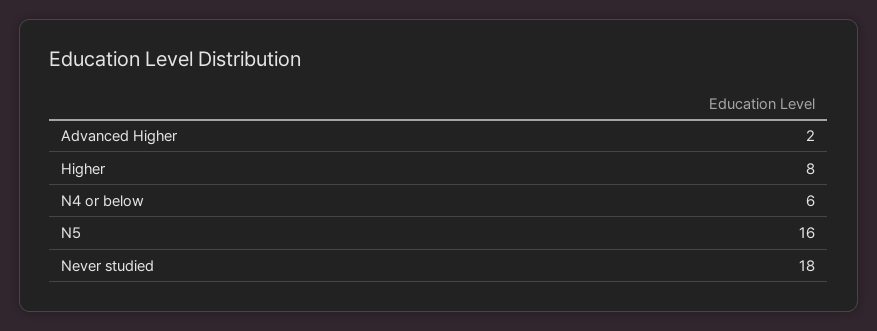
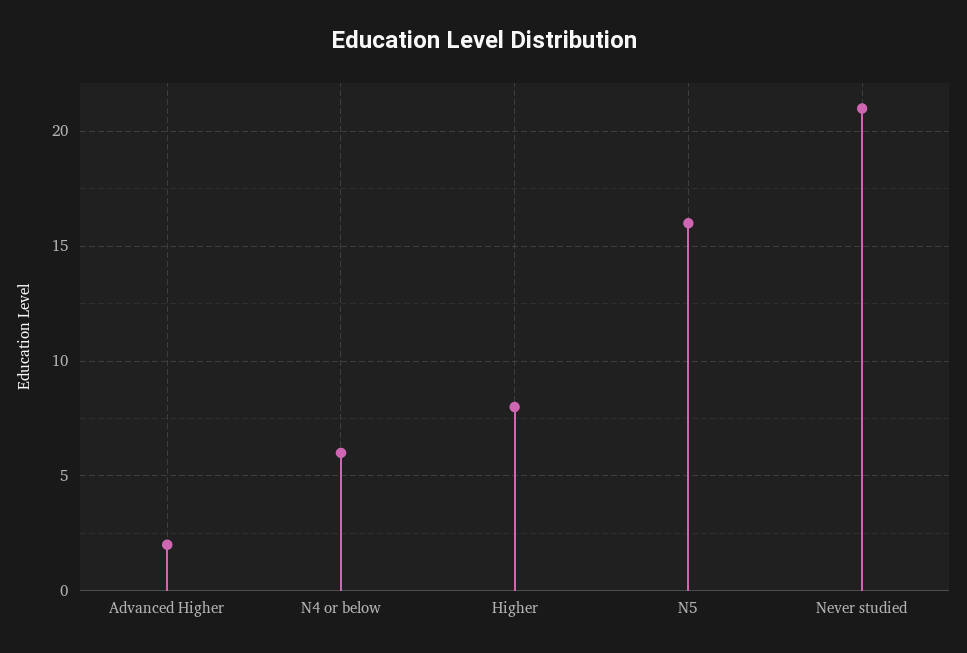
Never studied: 18 -> 21

